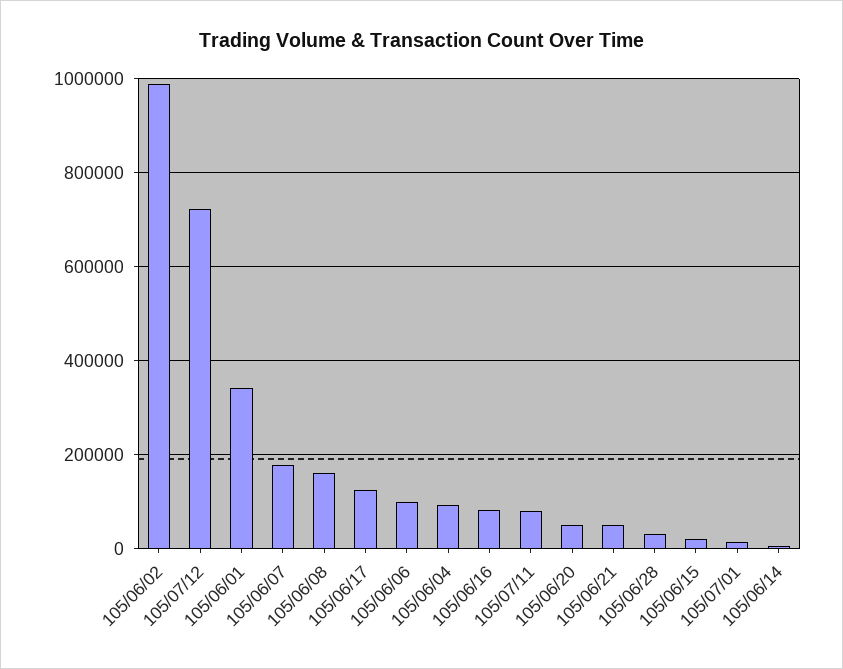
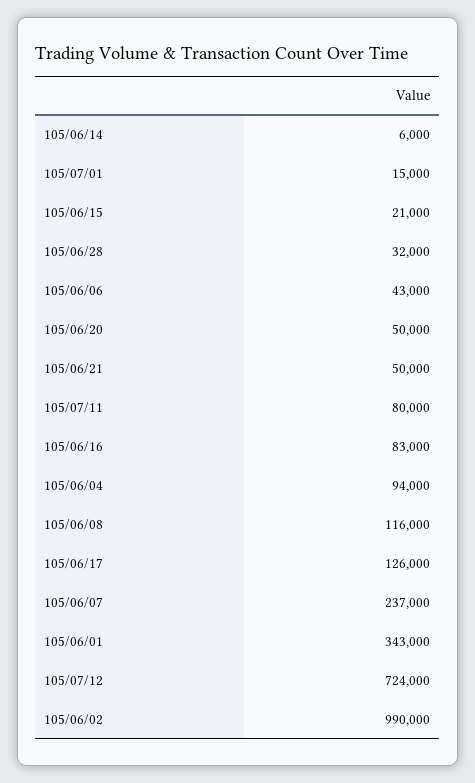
105/06/07: 180000 -> 237000
105/06/08: 160000 -> 116000
105/06/06: 100000 -> 43000

